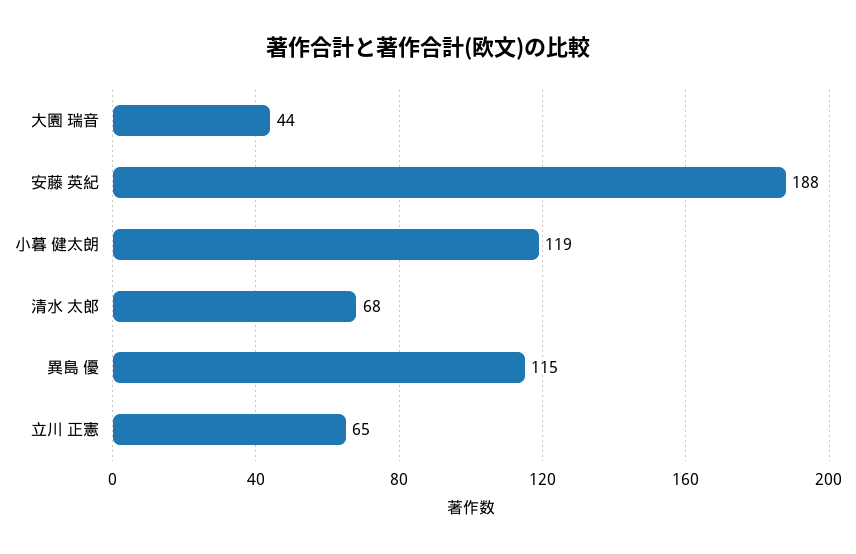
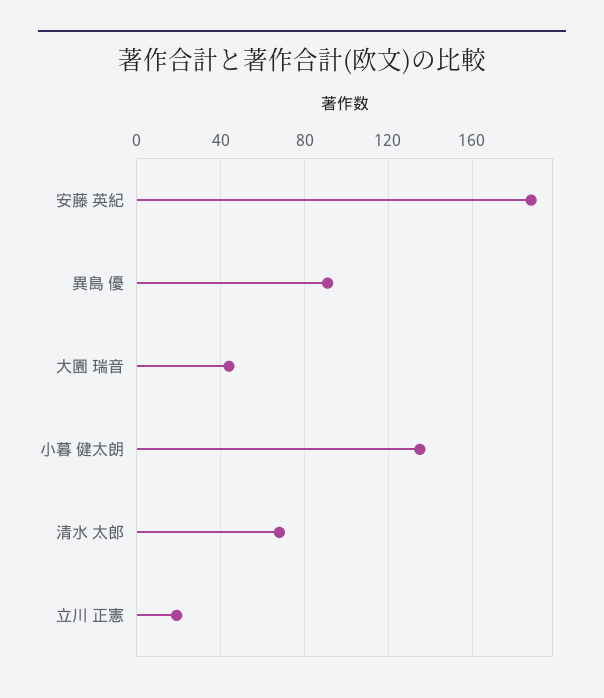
小暮 健太朗: 119 -> 135
異島 優: 115 -> 90
立川 正憲: 65 -> 20

